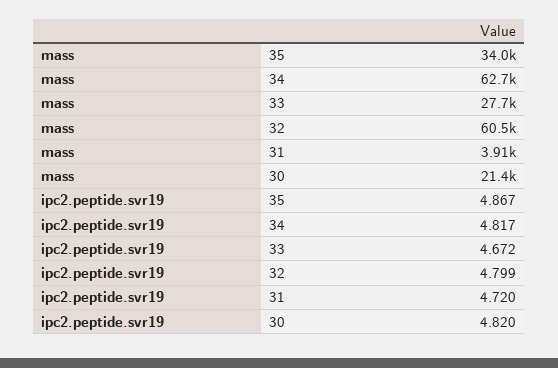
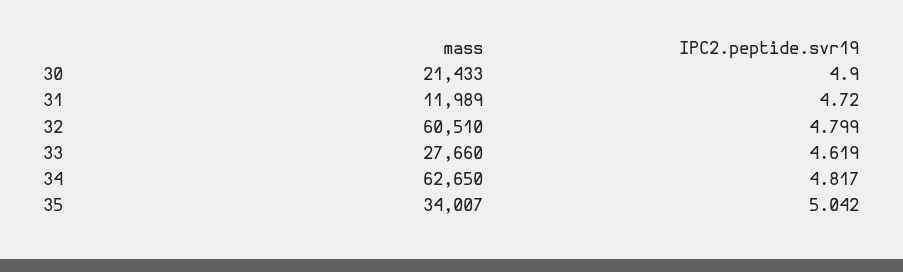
mass, 31: 3910 -> 11989
ipc2.peptide.svr19, 35: 4.867 -> 5.042
ipc2.peptide.svr19, 33: 4.672 -> 4.619
ipc2.peptide.svr19, 30: 4.82 -> 4.9

